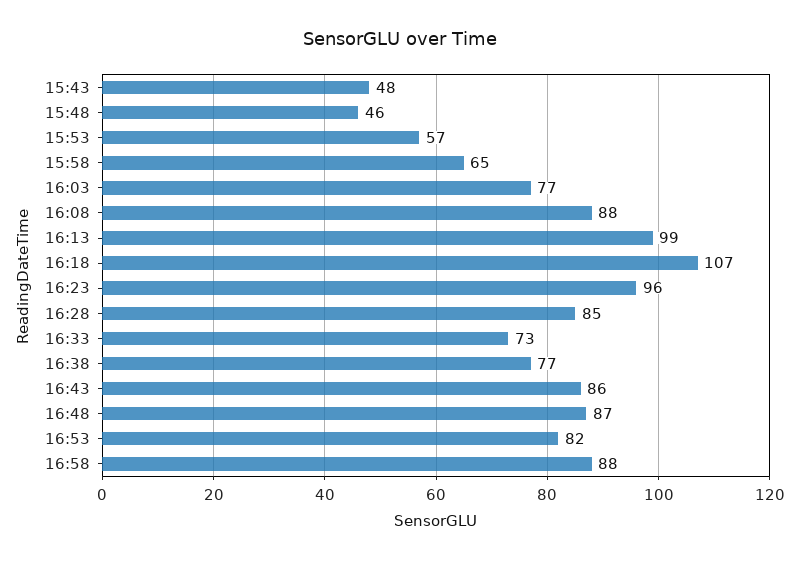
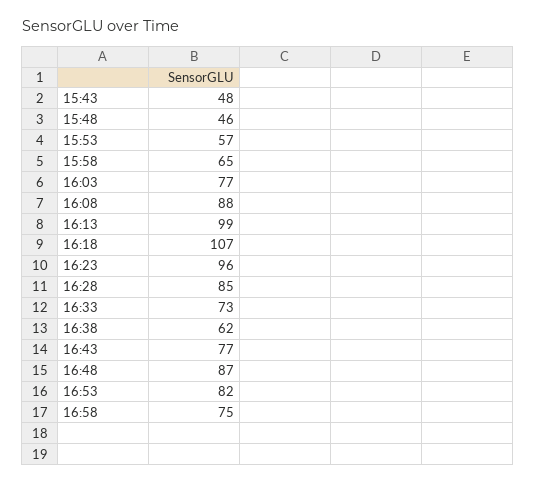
16:38: 77 -> 62
16:43: 86 -> 77
16:58: 88 -> 75

